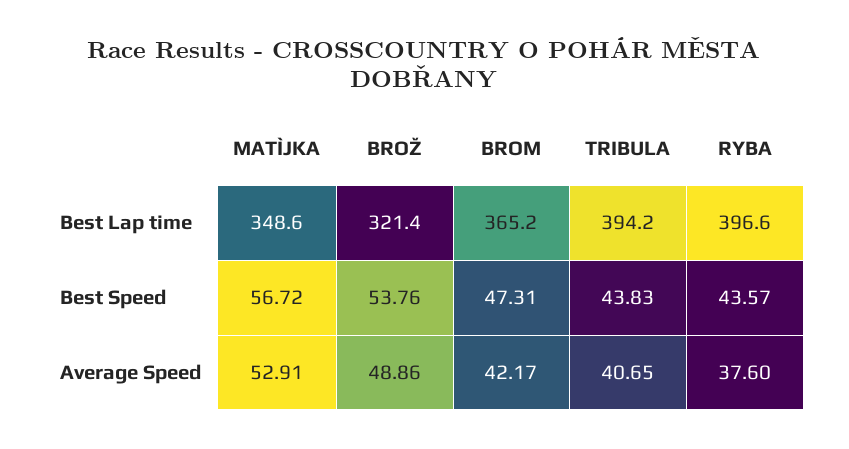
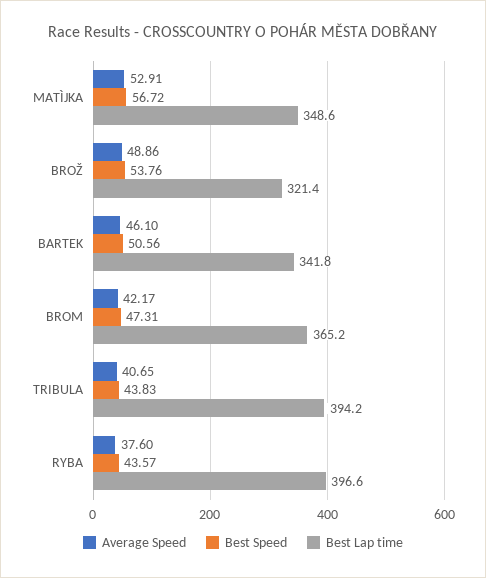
Average Speed, BARTEK: none -> 46.1
Best Speed, BARTEK: none -> 50.56
Best Lap time, BARTEK: none -> 341.8

